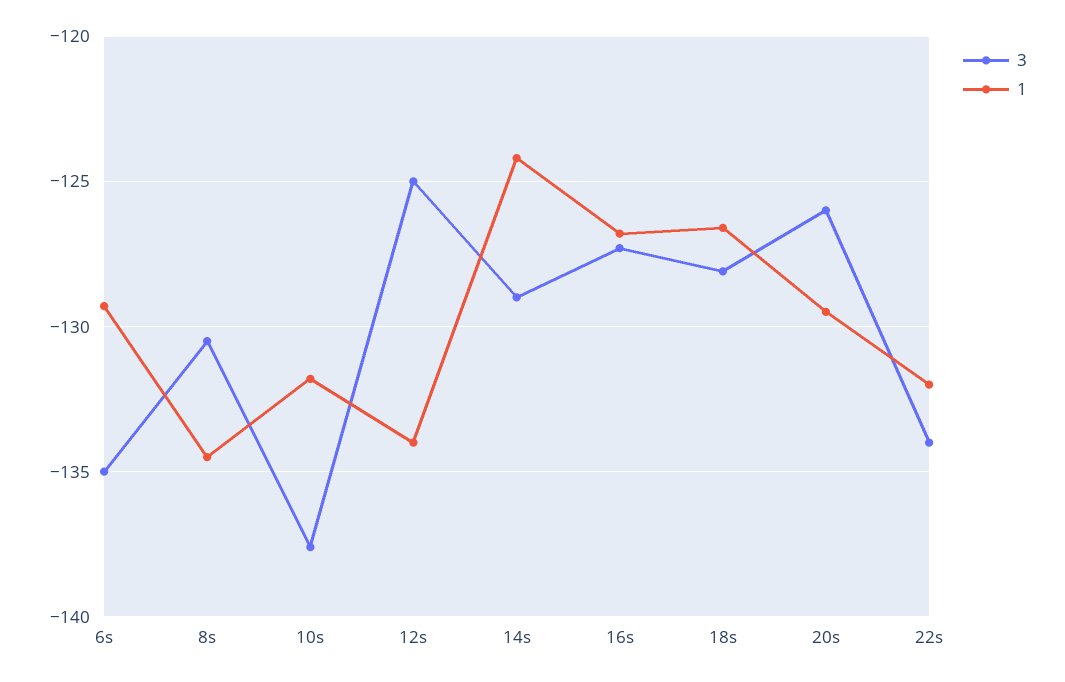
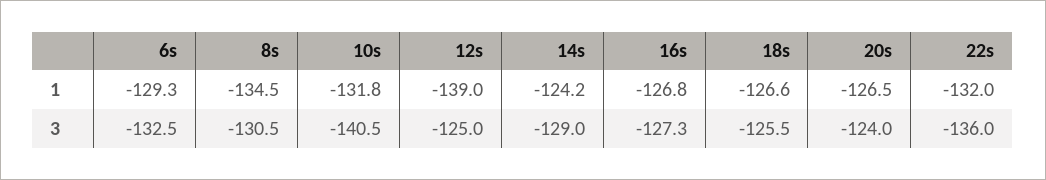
3, 6s: -135 -> -132.5
3, 10s: -137.5 -> -140.5
1, 12s: -134 -> -139
3, 18s: -128 -> -125.5
3, 20s: -126 -> -124
1, 20s: -129.5 -> -126.5
3, 22s: -134 -> -136

